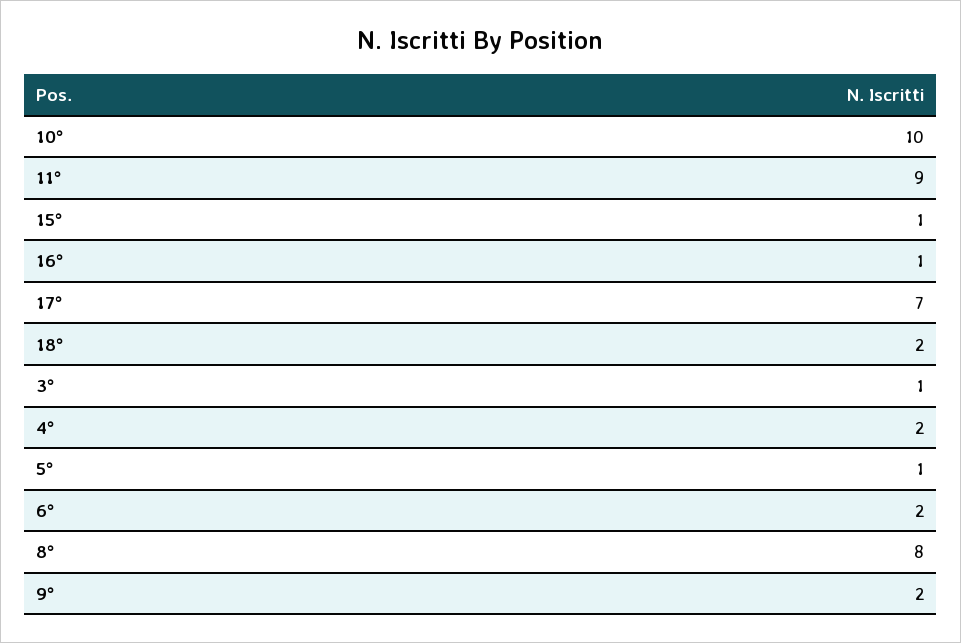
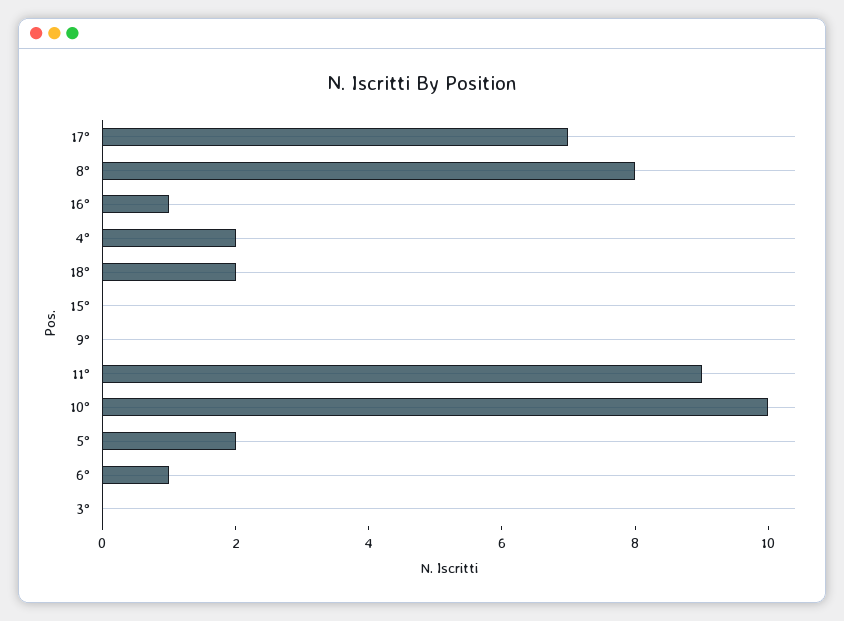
15°: 1 -> 0
3°: 1 -> 0
5°: 1 -> 2
6°: 2 -> 1
9°: 2 -> 0

